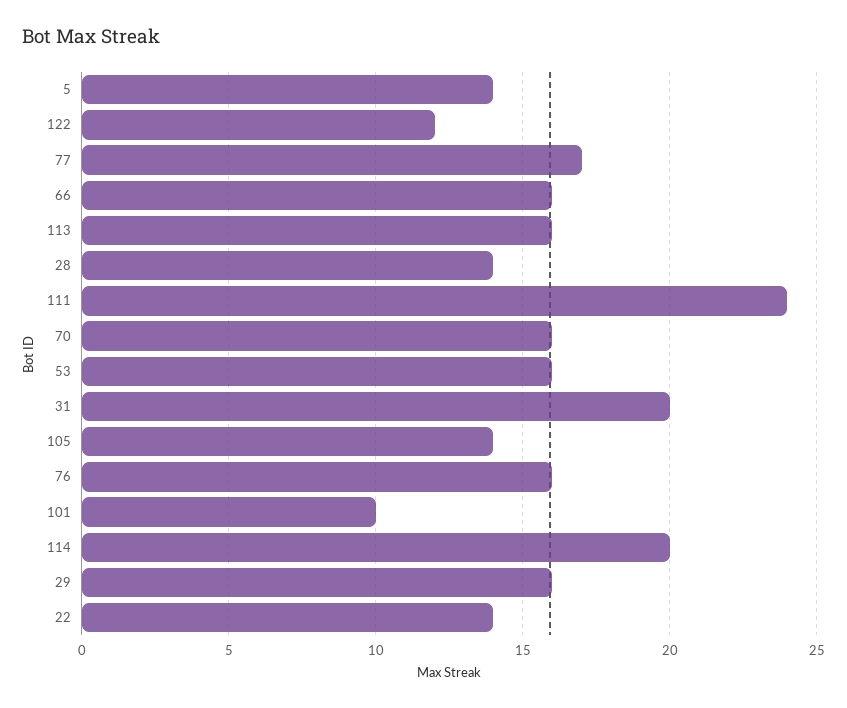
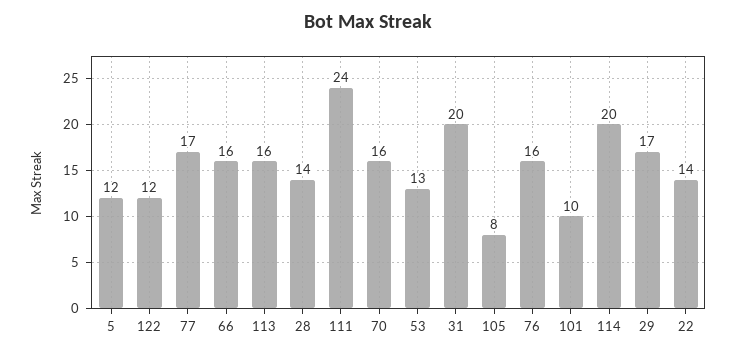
5: 14 -> 12
53: 16 -> 13
105: 14 -> 8
29: 16 -> 17

